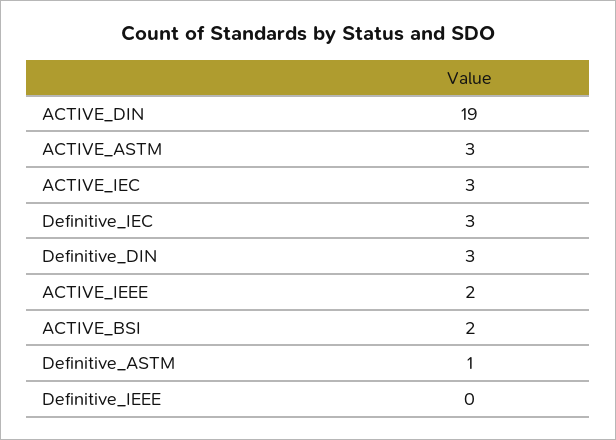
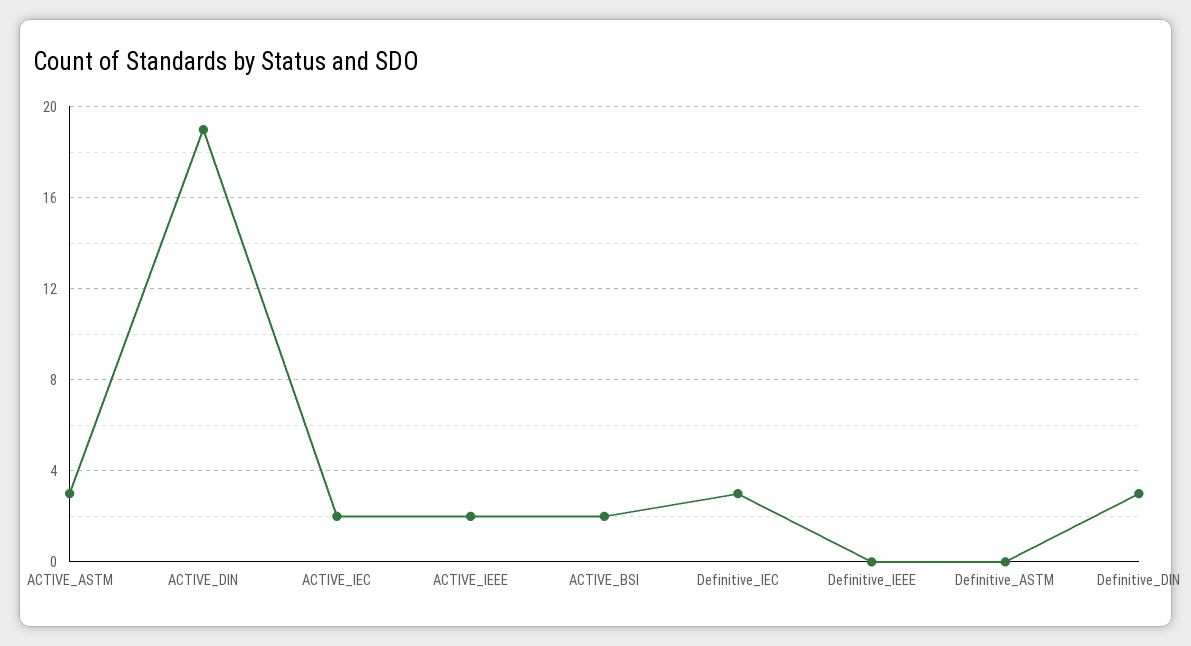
ACTIVE_IEC: 3 -> 2
Definitive_ASTM: 1 -> 0

